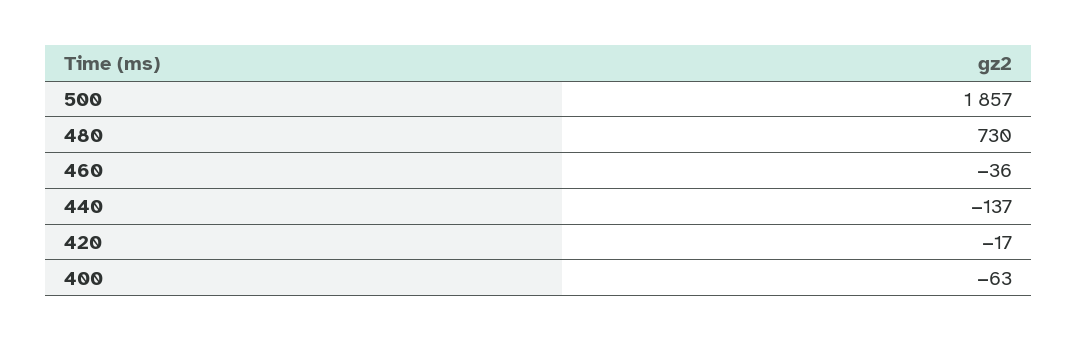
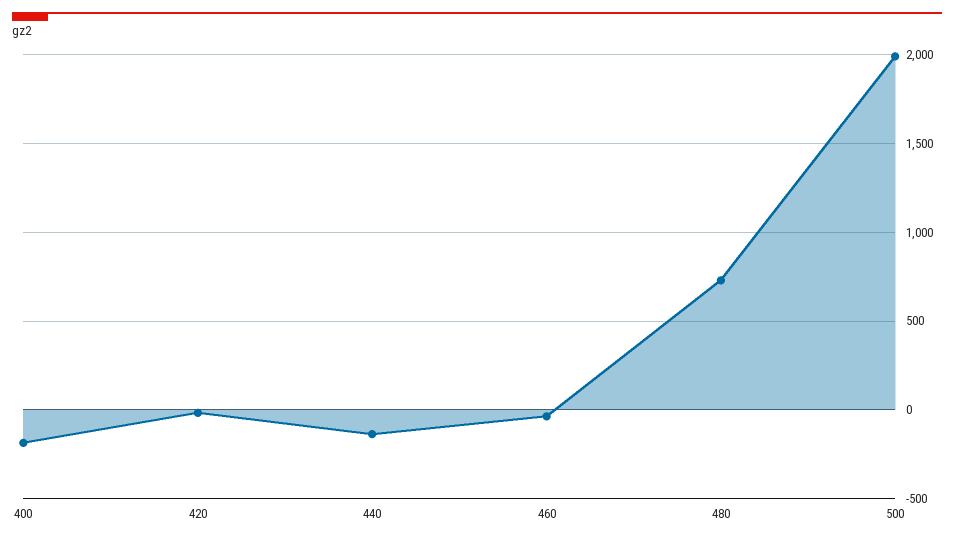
500: 1857 -> 2000
400: -63 -> -200

